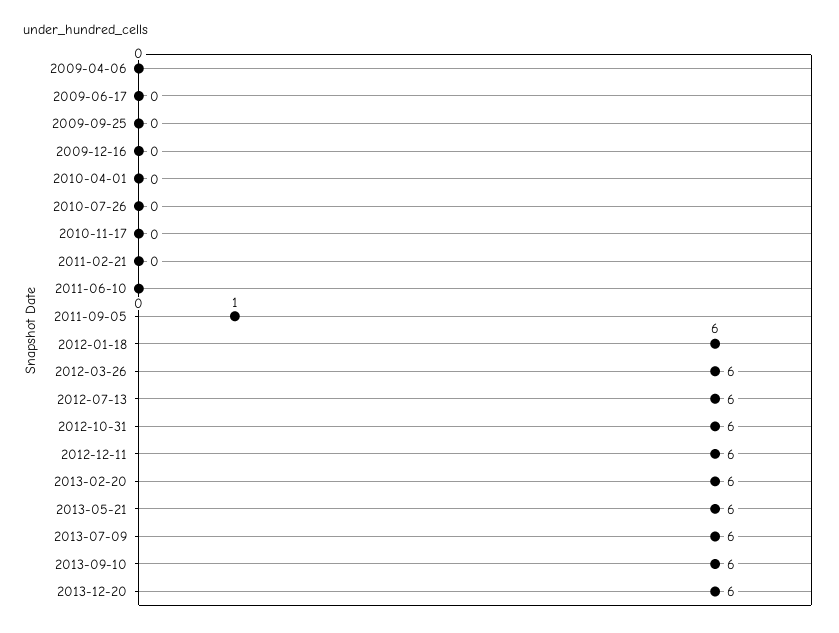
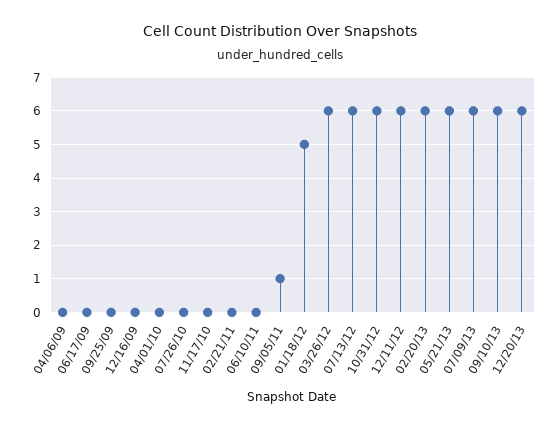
2012-01-18: 6 -> 5

